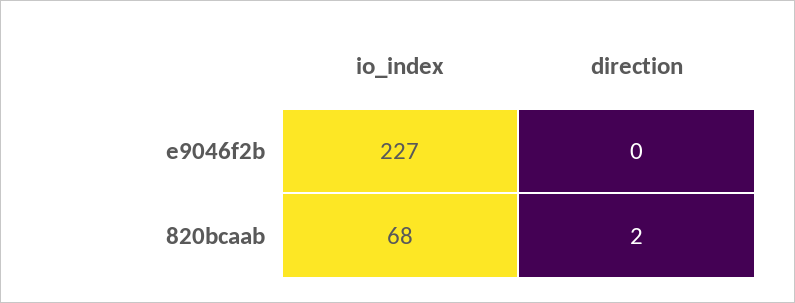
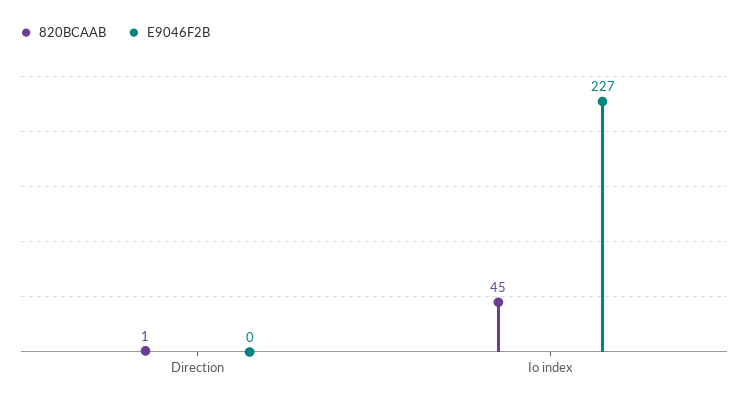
820bcaab, io_index: 68 -> 45
820bcaab, direction: 2 -> 1

